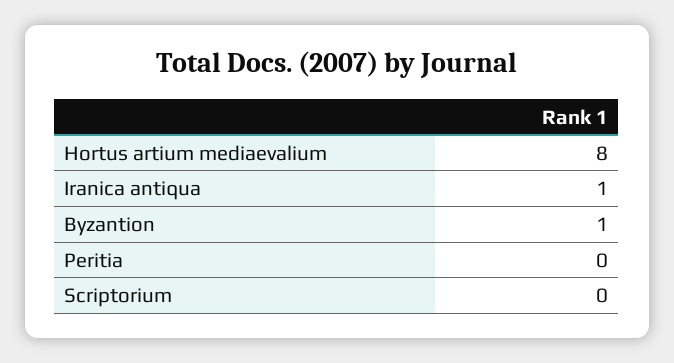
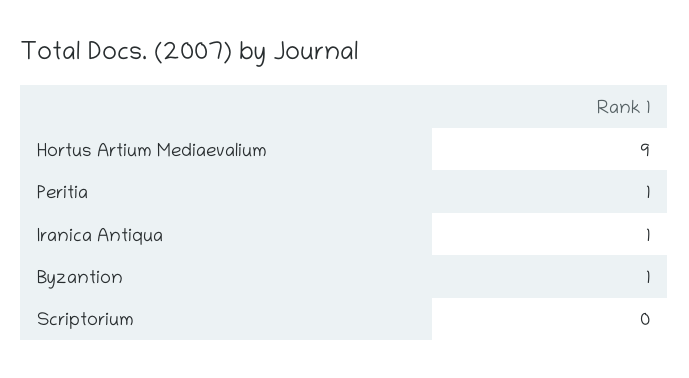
Hortus artium mediaevalium: 8 -> 9
Peritia: 0 -> 1

